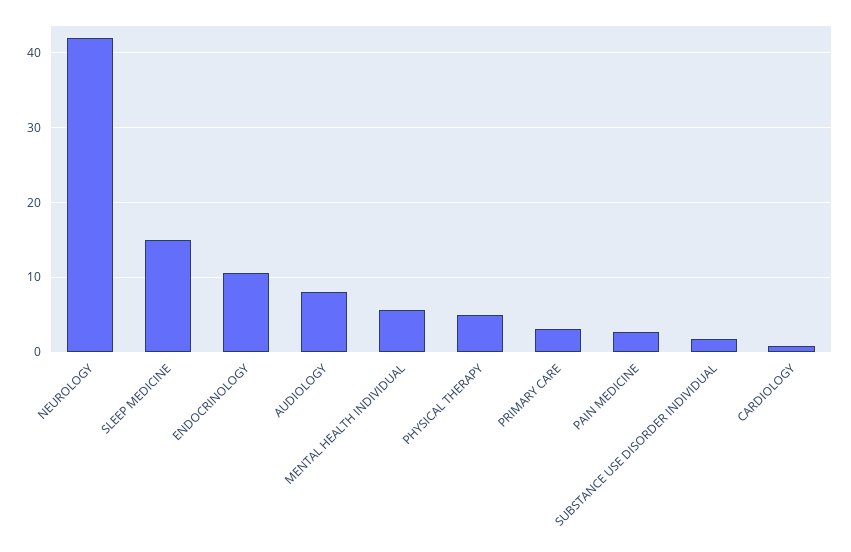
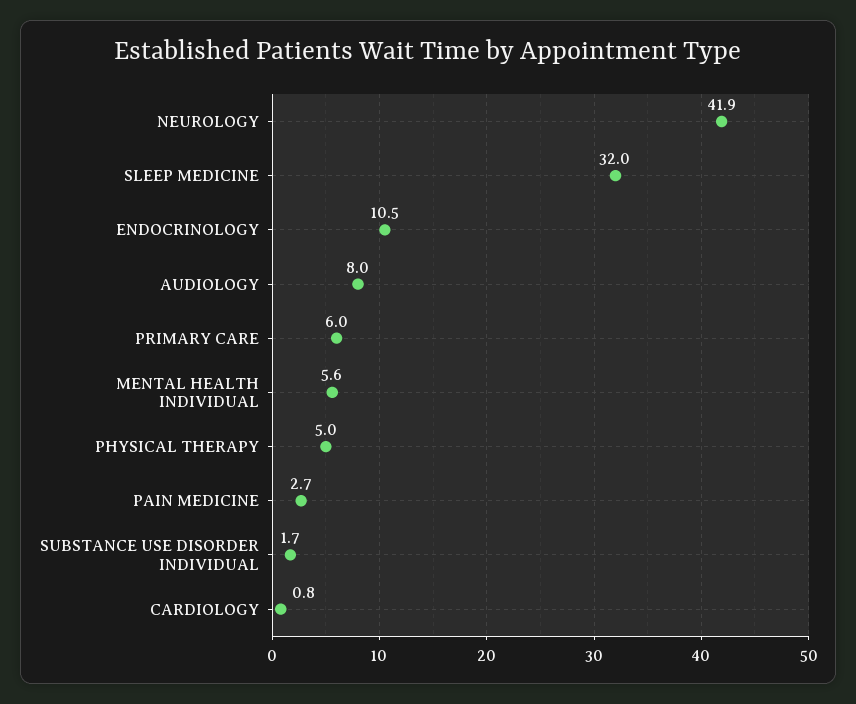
SLEEP MEDICINE: 15 -> 32
PRIMARY CARE: 3 -> 6

